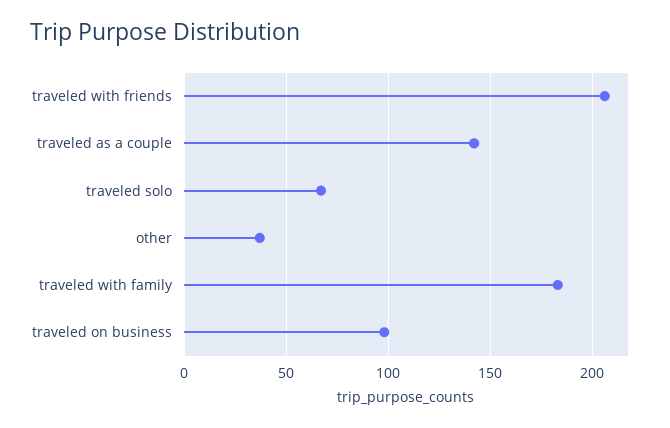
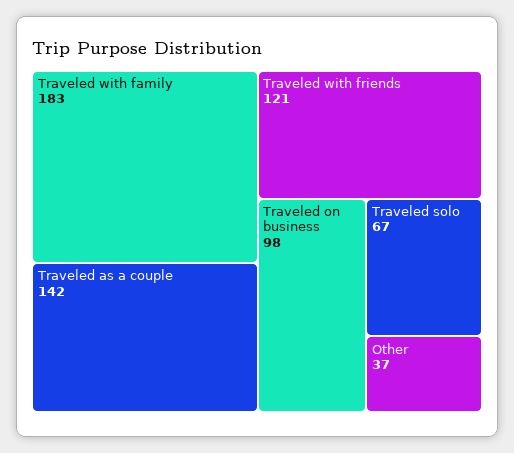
traveled with friends: 205 -> 121

